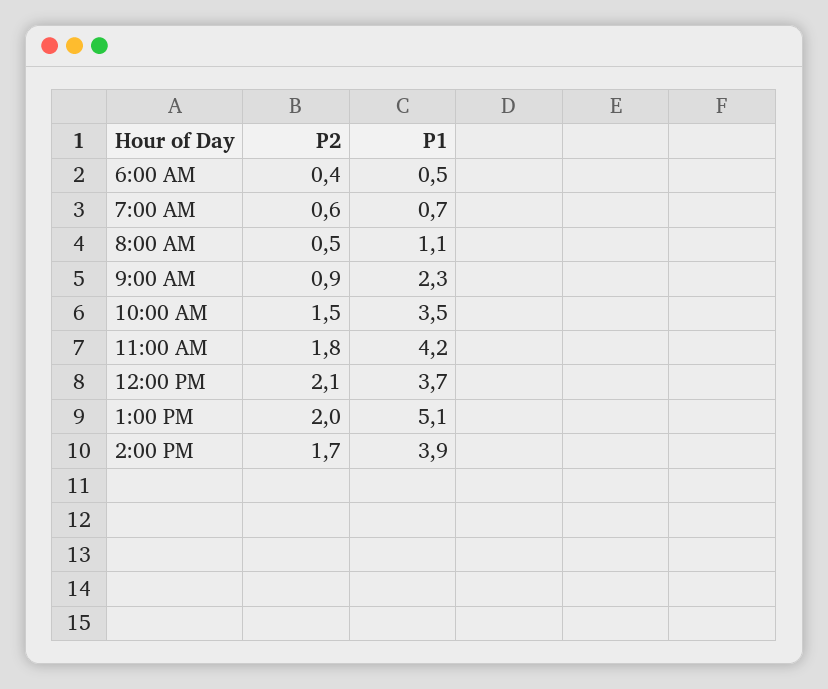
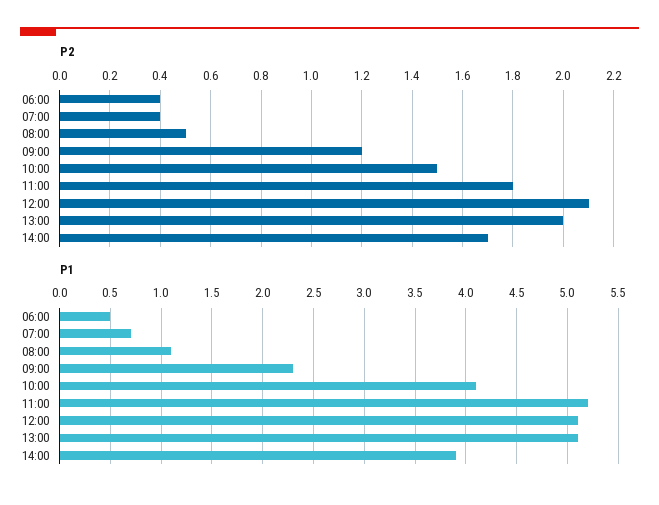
P2, 7:00 AM: 0.6 -> 0.4
P2, 9:00 AM: 0.9 -> 1.2
P1, 10:00 AM: 3.5 -> 4.1
P1, 11:00 AM: 4.2 -> 5.2
P1, 12:00 PM: 3.7 -> 5.1

